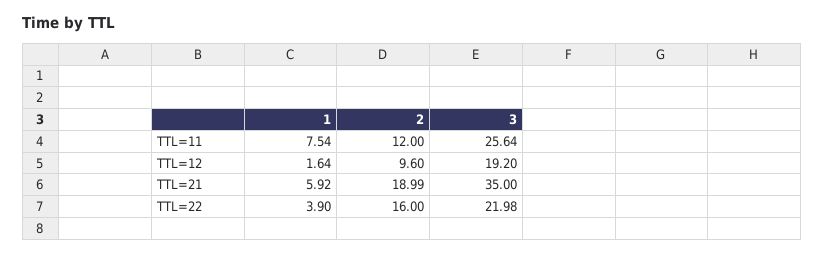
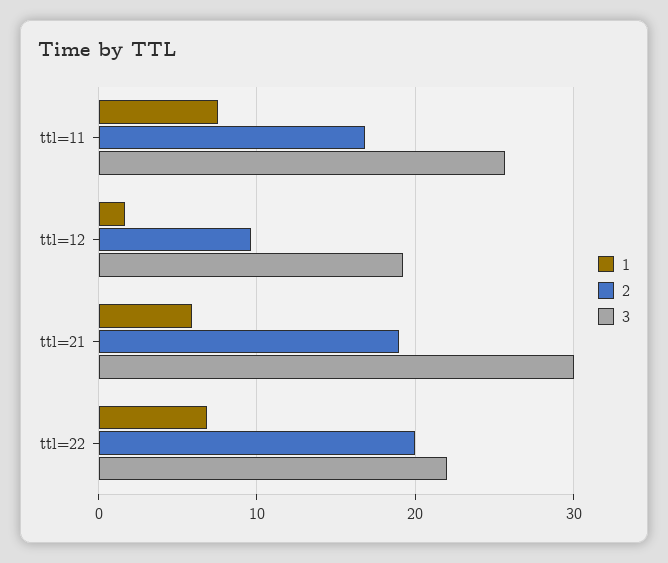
2, TTL=11: 12 -> 17
3, TTL=21: 35 -> 30
1, TTL=22: 3.9 -> 7
2, TTL=22: 16 -> 20

